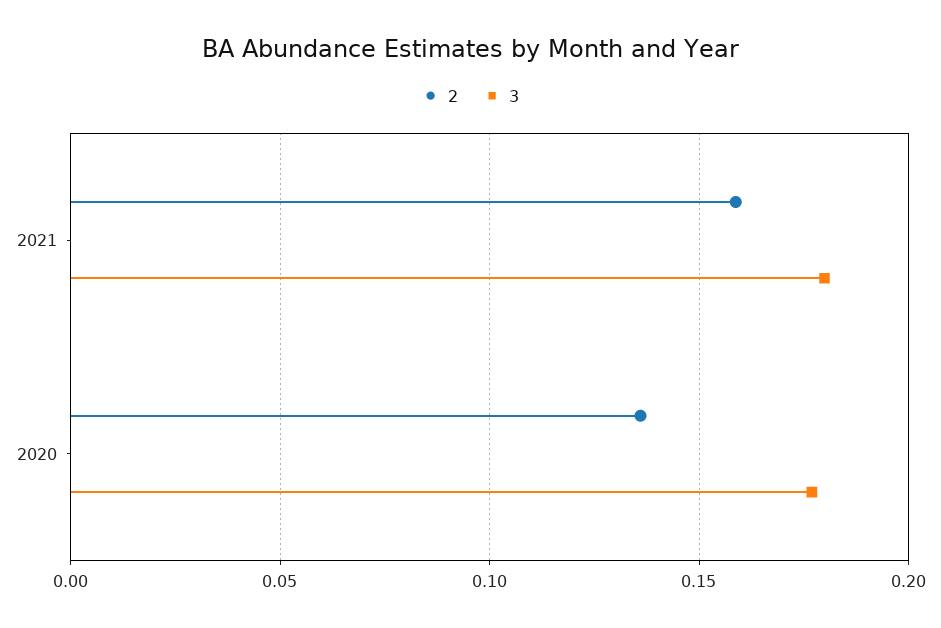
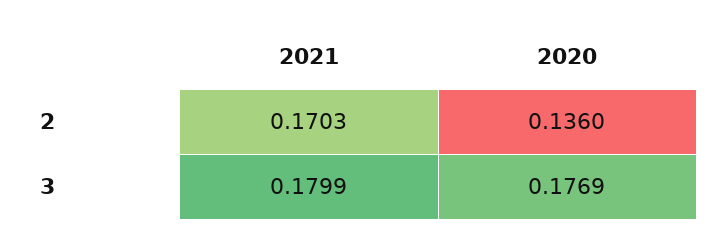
2, 2021: 0.16 -> 0.1703

